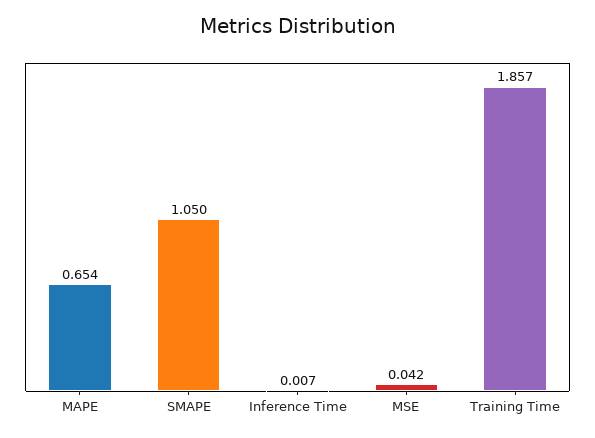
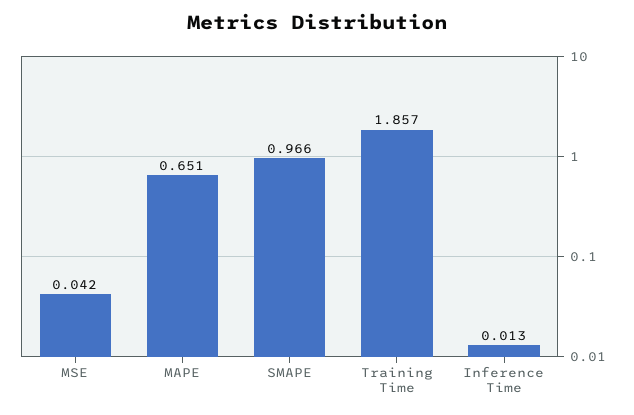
MAPE: 0.654 -> 0.651
SMAPE: 1.05 -> 0.966
Inference Time: 0.007 -> 0.013

